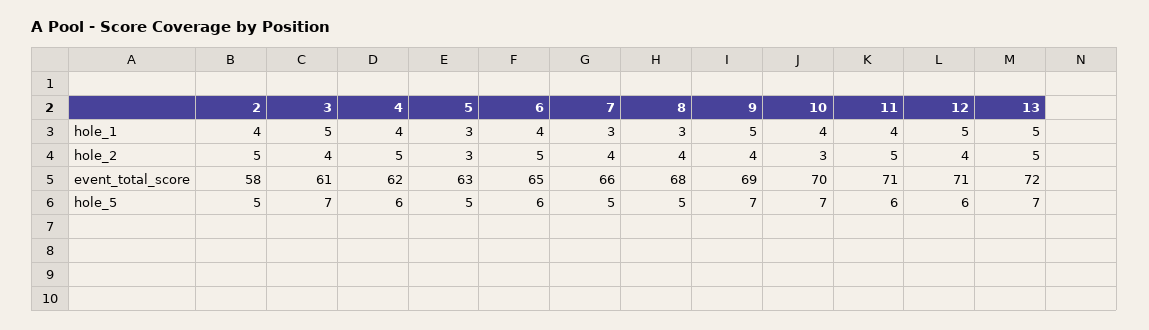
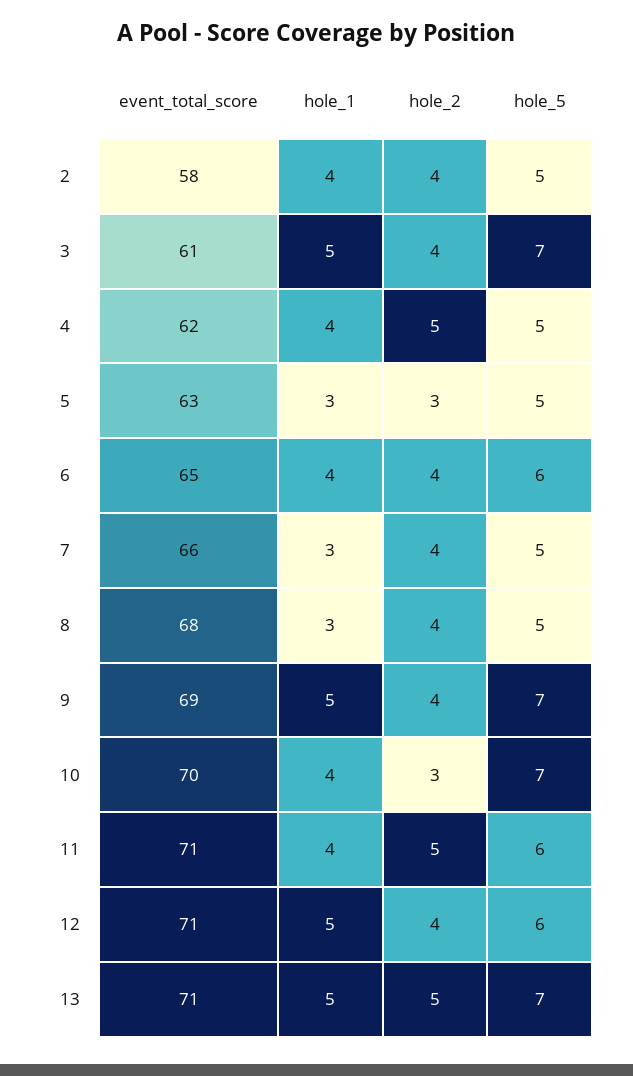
2, hole_2: 5 -> 4
6, hole_2: 5 -> 4
13, event_total_score: 72 -> 71
4, hole_5: 6 -> 5

